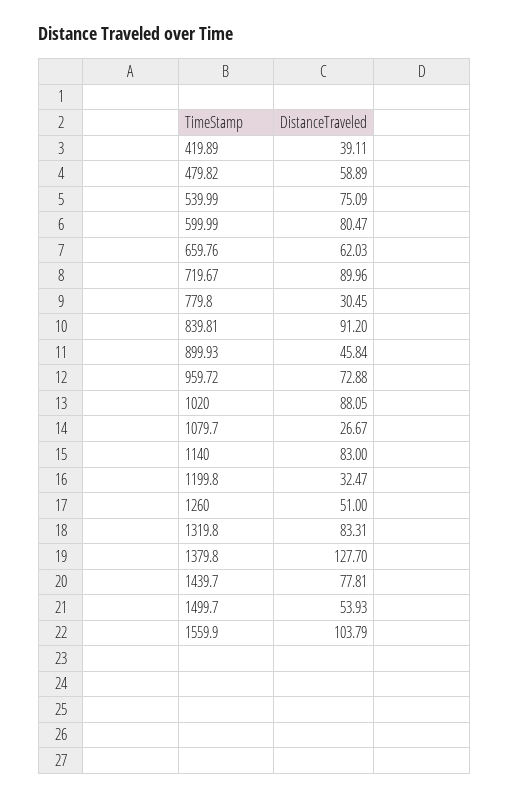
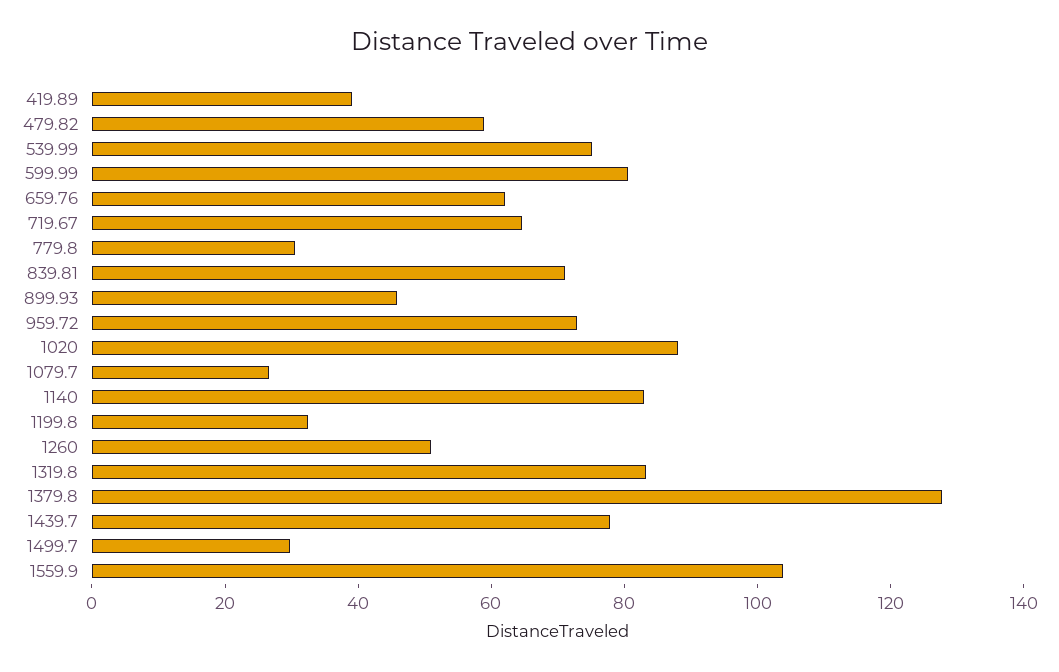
719.67: 89.96 -> 65
839.81: 91.2 -> 70
1499.7: 53.93 -> 30

